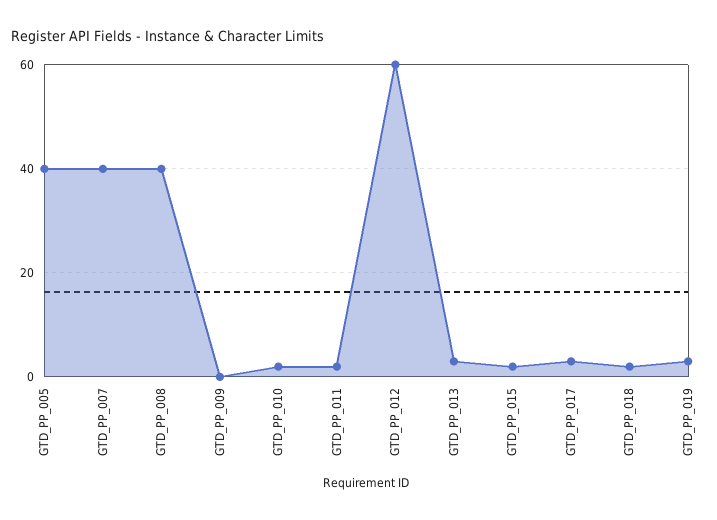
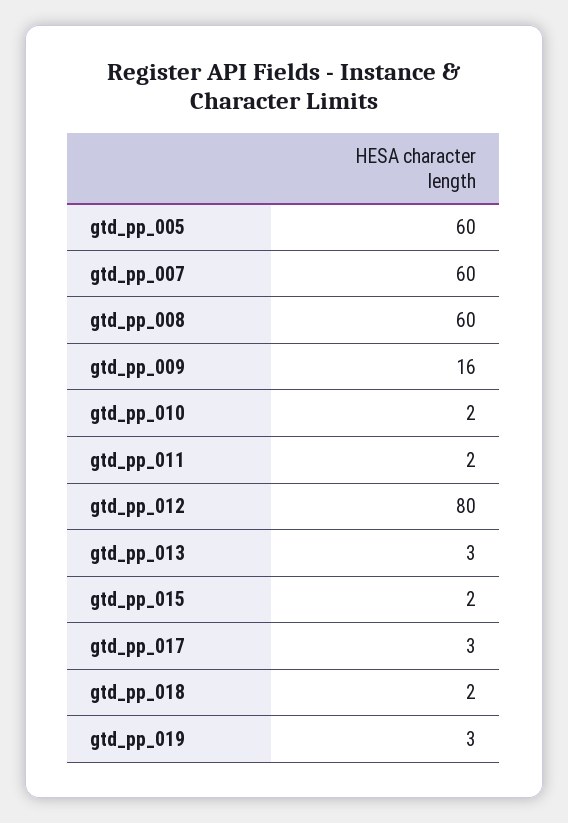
GTD_PP_005: 40 -> 60
GTD_PP_007: 40 -> 60
GTD_PP_008: 40 -> 60
GTD_PP_009: 0 -> 16
GTD_PP_012: 60 -> 80

